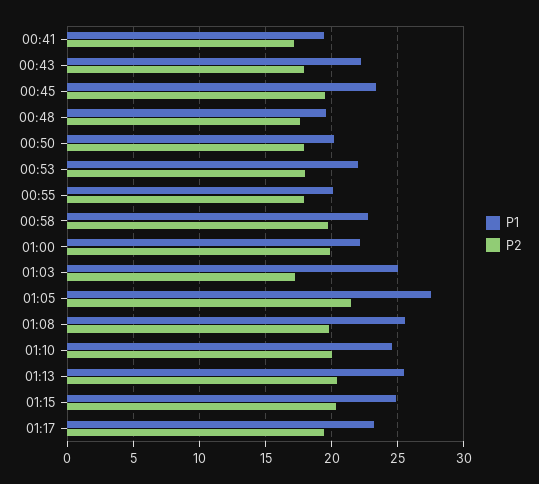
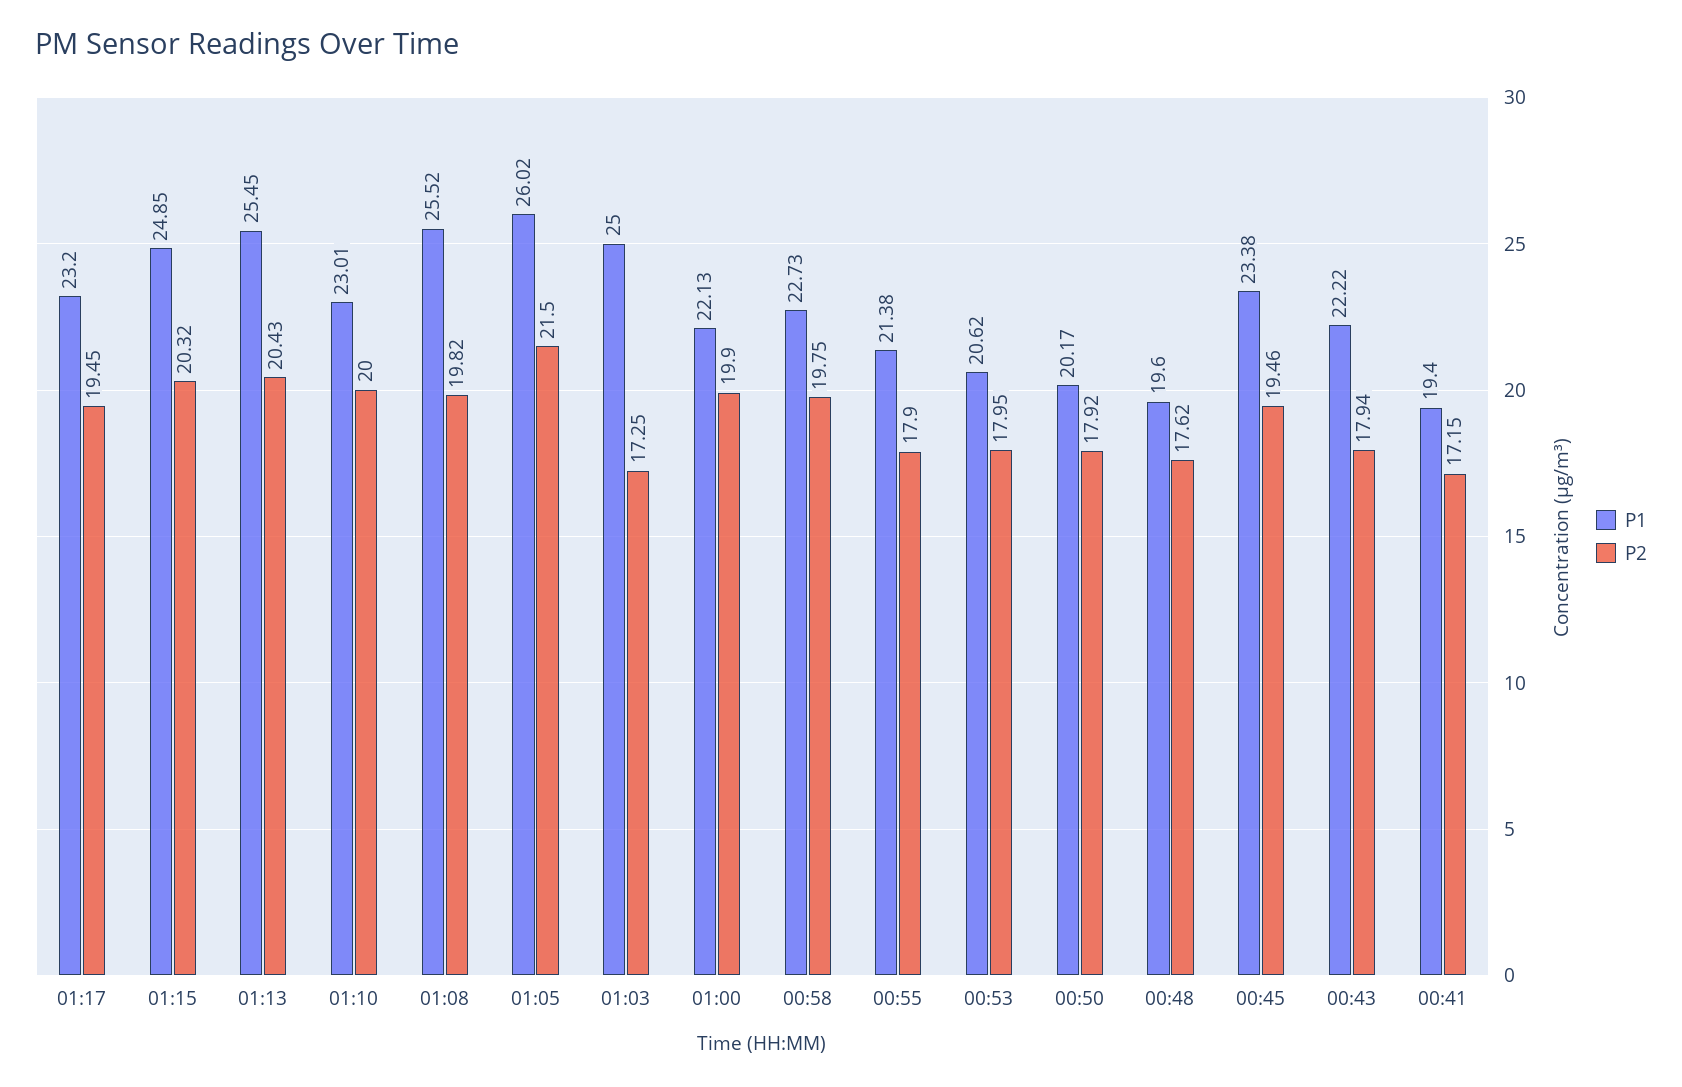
P1, 00:53: 22 -> 20.62
P1, 00:55: 20 -> 21.38
P1, 01:05: 27.5 -> 26.02
P1, 01:10: 24.5 -> 23.01

